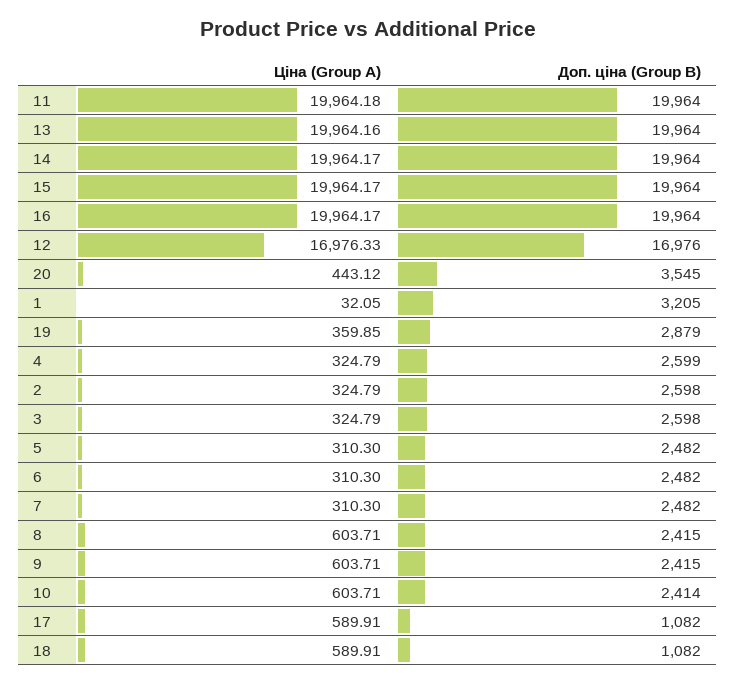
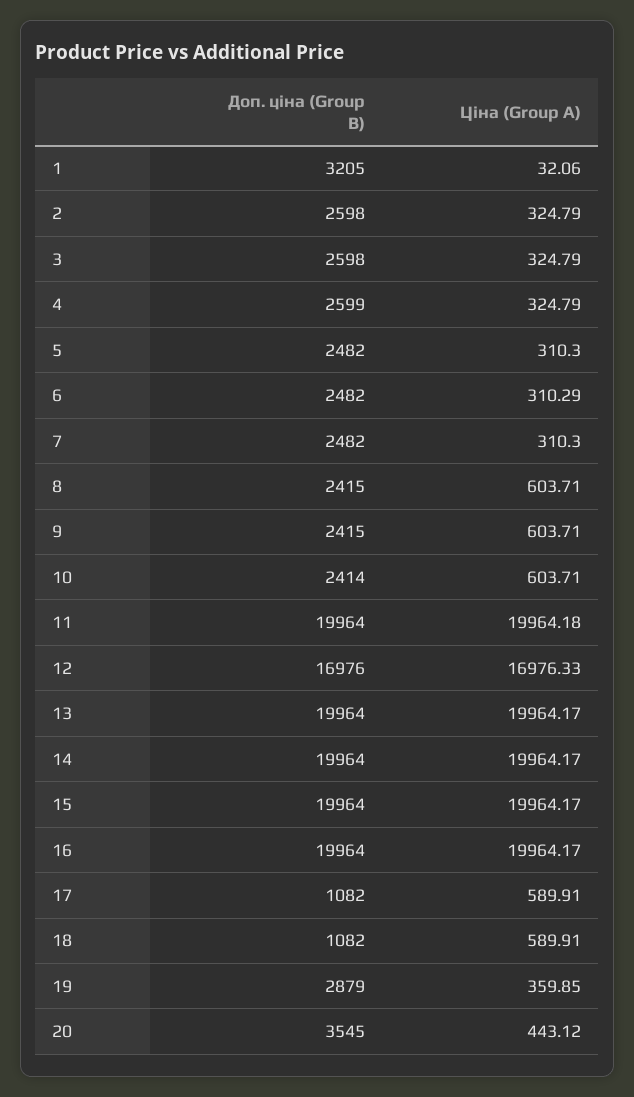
Ціна (Group A), 13: 19964.16 -> 19964.17
Ціна (Group A), 1: 32.05 -> 32.06
Ціна (Group A), 6: 310.3 -> 310.29

